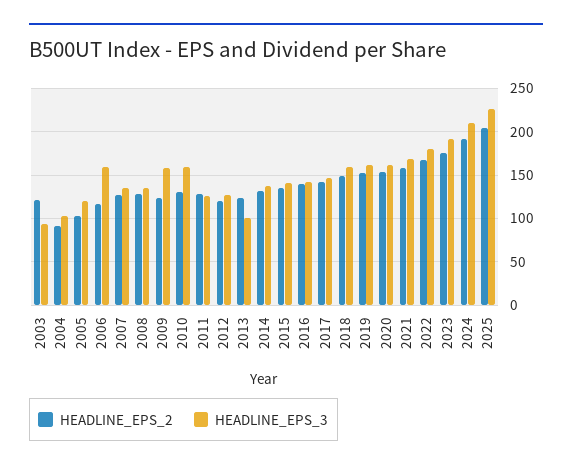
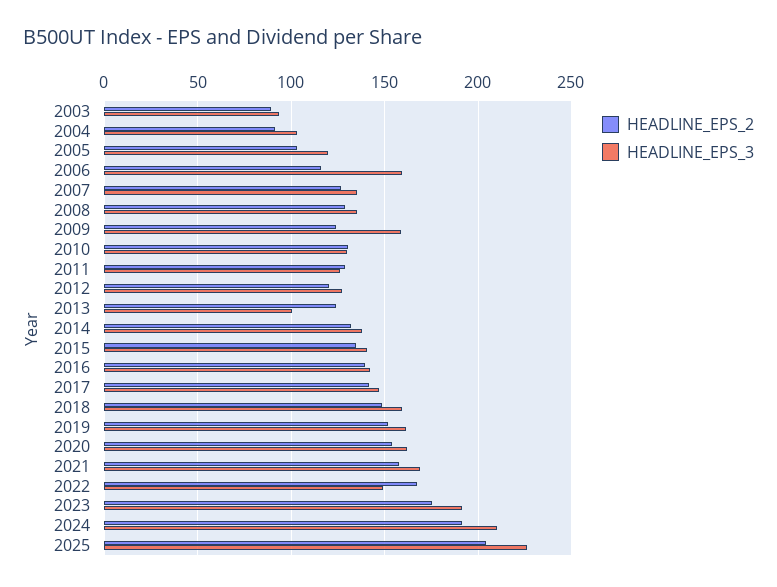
HEADLINE_EPS_2, 2003: 120 -> 90
HEADLINE_EPS_3, 2010: 160 -> 130
HEADLINE_EPS_3, 2022: 180 -> 150

